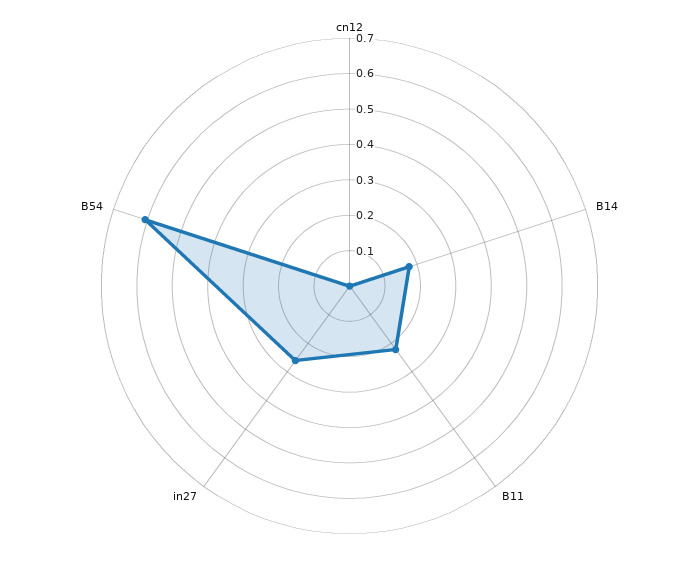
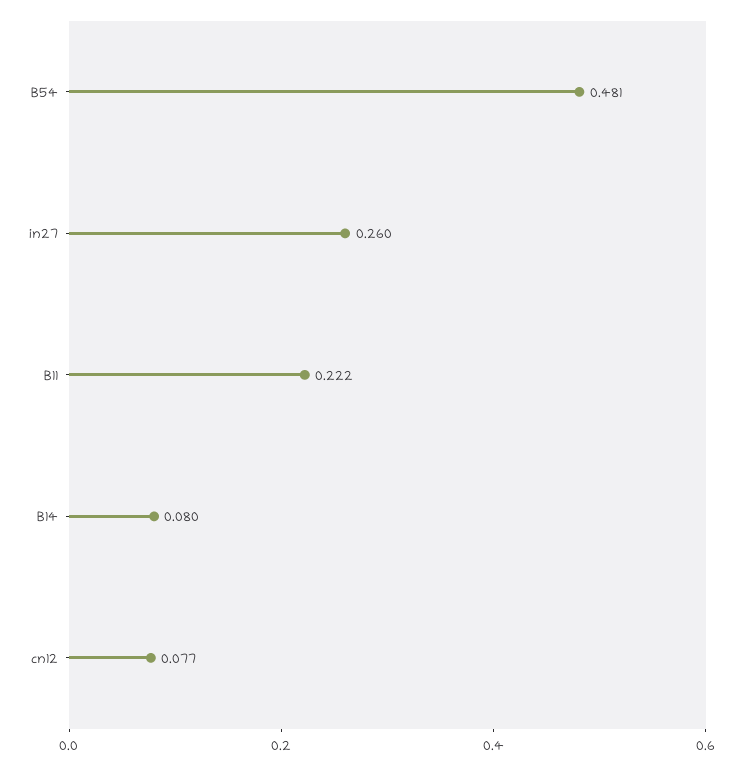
cn12: 0 -> 0.077
B14: 0.175 -> 0.08
B54: 0.6 -> 0.481

